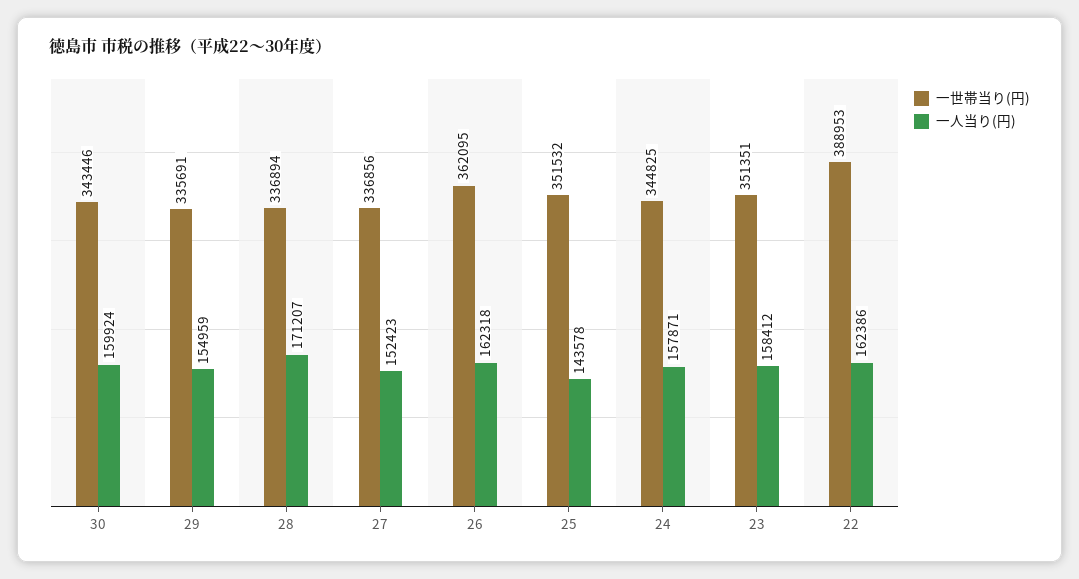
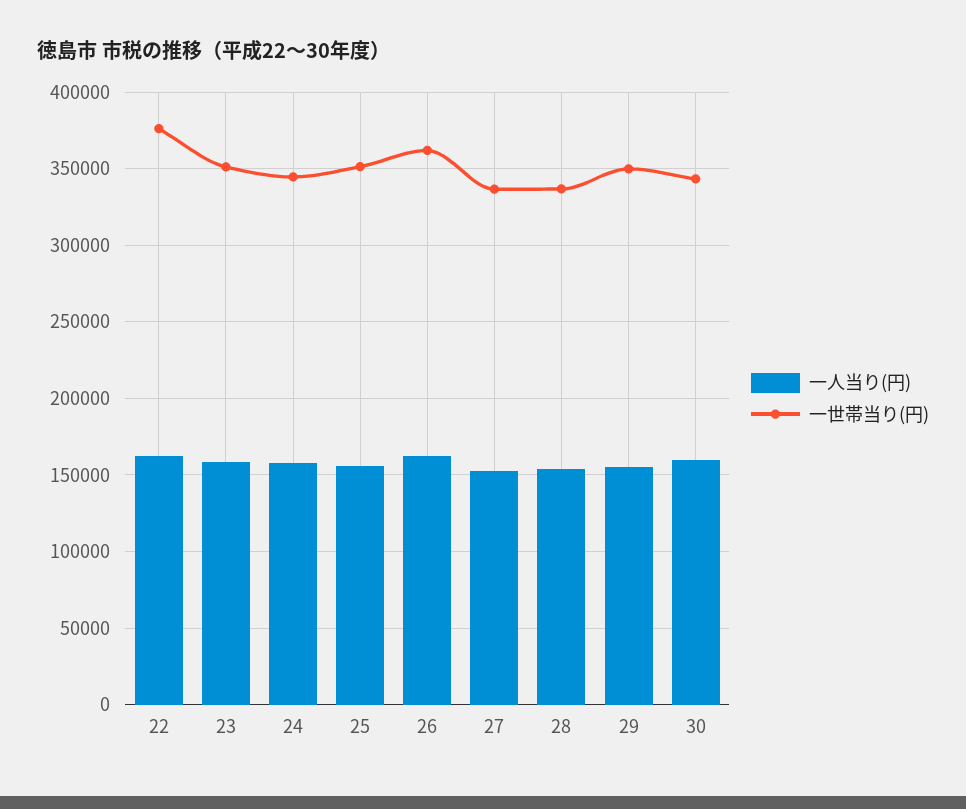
一世帯当り(円), 29: 335691 -> 350000
一人当り(円), 28: 171207 -> 155000
一人当り(円), 25: 143578 -> 155000
一世帯当り(円), 22: 388953 -> 375000

